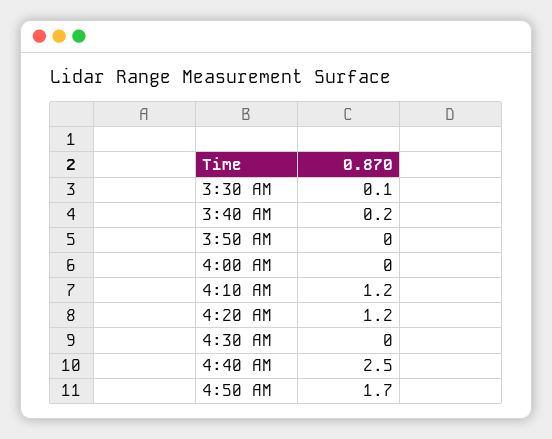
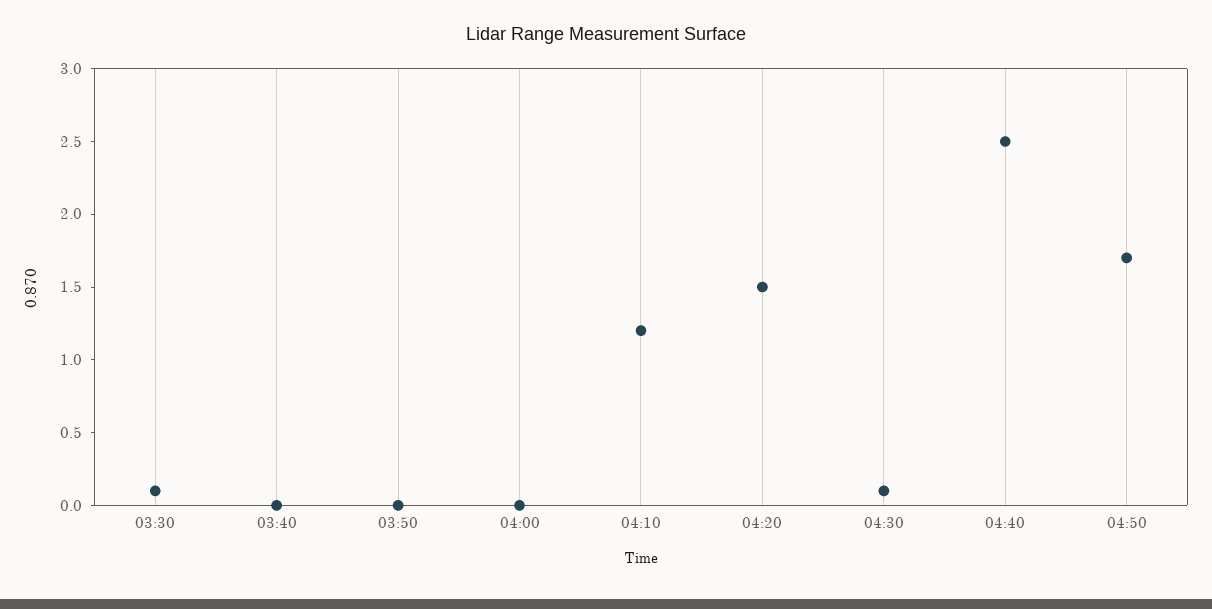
3:40 AM: 0.2 -> 0
4:20 AM: 1.2 -> 1.5
4:30 AM: 0 -> 0.1

